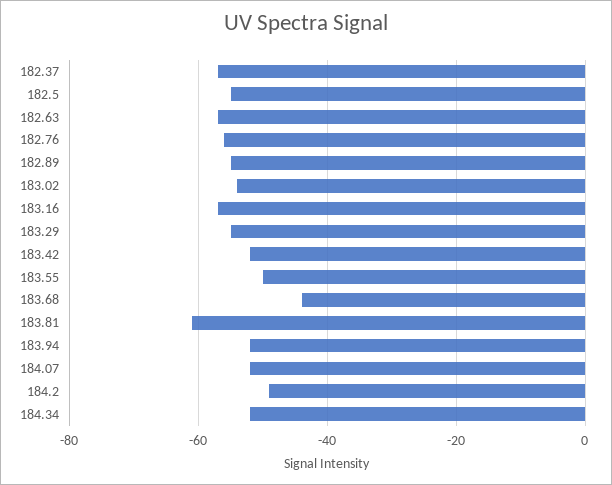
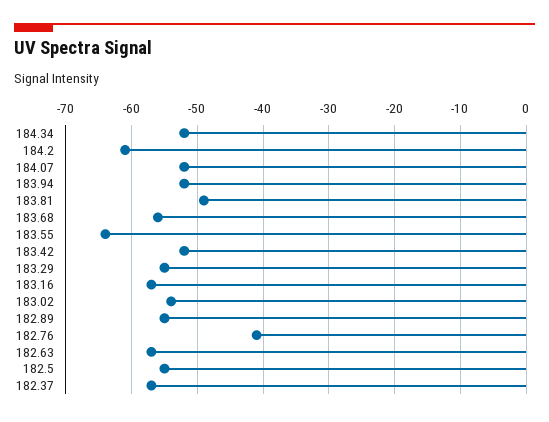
182.76: -55 -> -41
183.55: -50 -> -64
183.68: -45 -> -56
183.81: -60 -> -49
184.2: -50 -> -61

